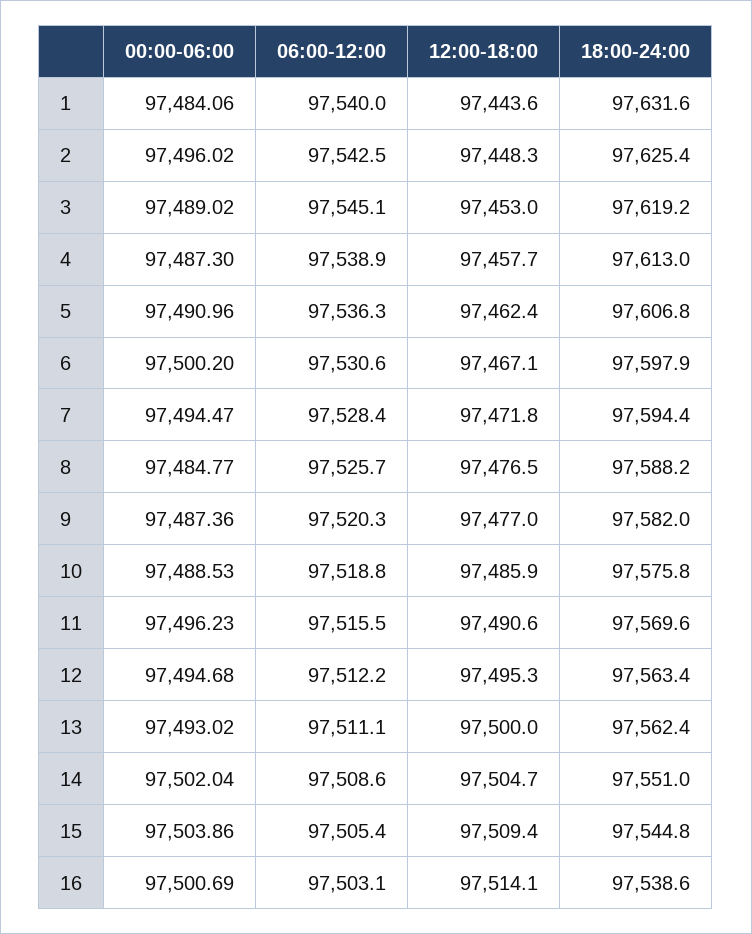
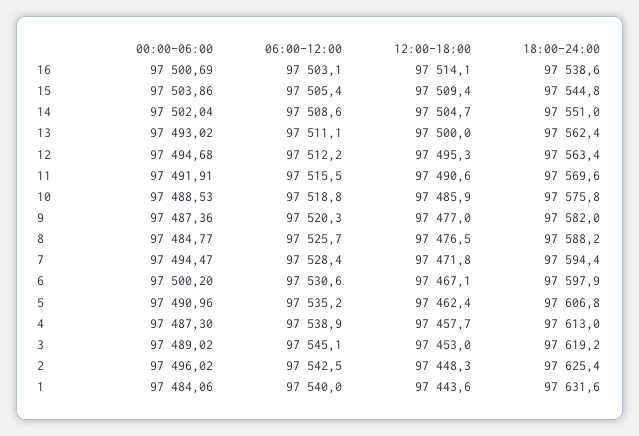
06:00-12:00, 5: 97536.3 -> 97535.2
00:00-06:00, 11: 97496.23 -> 97491.91

